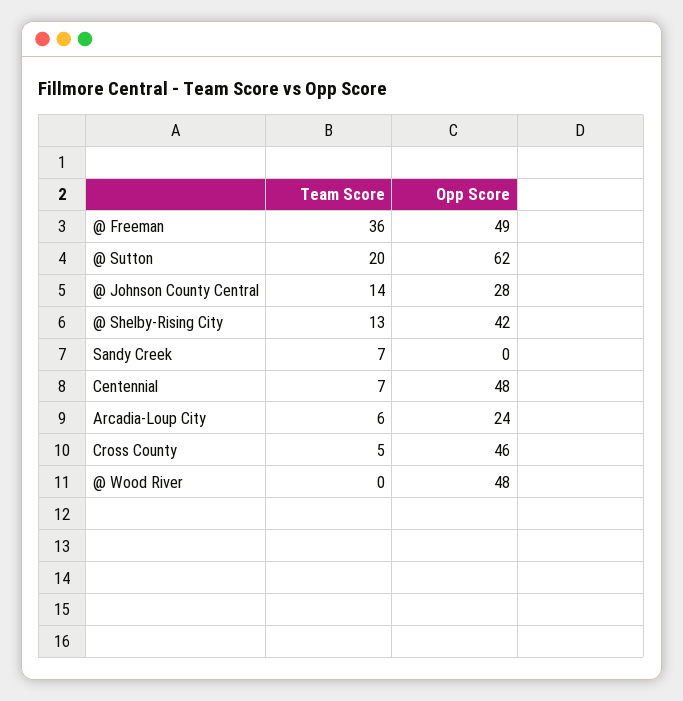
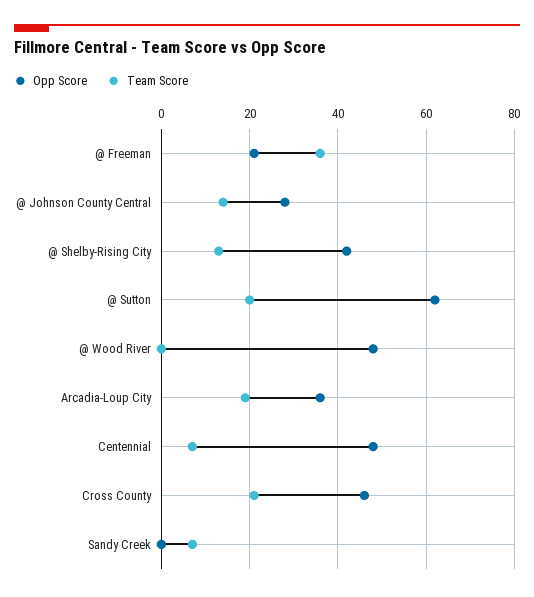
Opp Score, @ Freeman: 49 -> 20
Team Score, Arcadia-Loup City: 6 -> 20
Opp Score, Arcadia-Loup City: 24 -> 35
Team Score, Cross County: 5 -> 20

